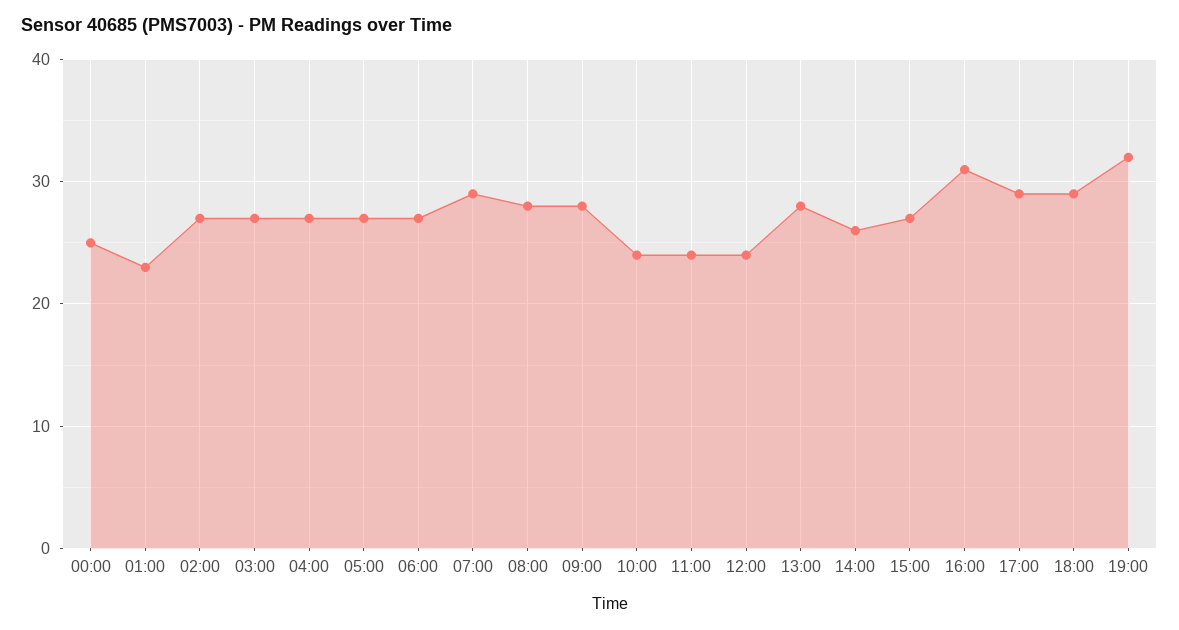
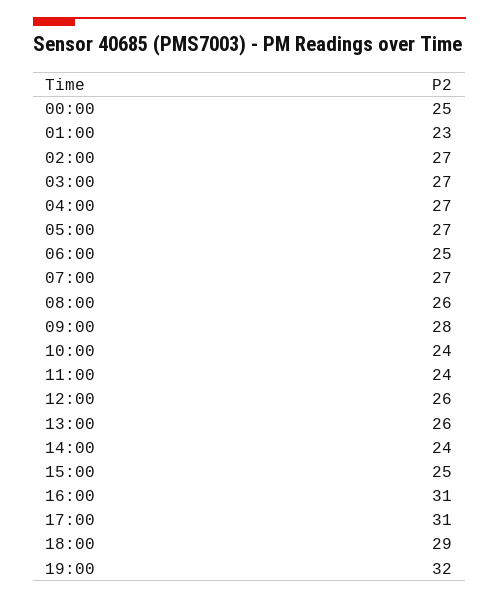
06:00: 27 -> 25
07:00: 29 -> 27
08:00: 28 -> 26
12:00: 24 -> 26
13:00: 28 -> 26
14:00: 26 -> 24
15:00: 27 -> 25
17:00: 29 -> 31

